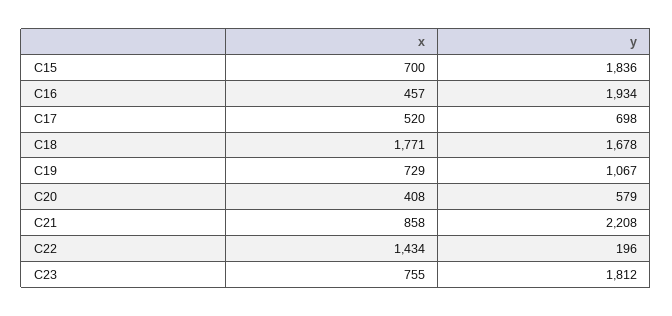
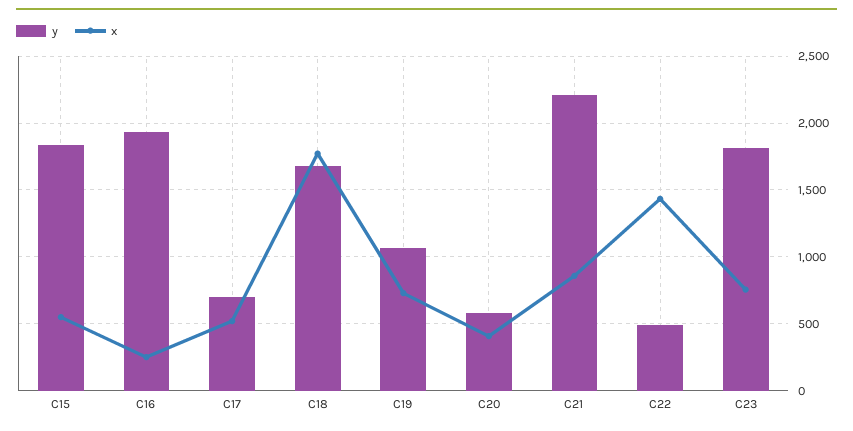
x, C15: 700 -> 550
x, C16: 457 -> 250
y, C22: 196 -> 500

